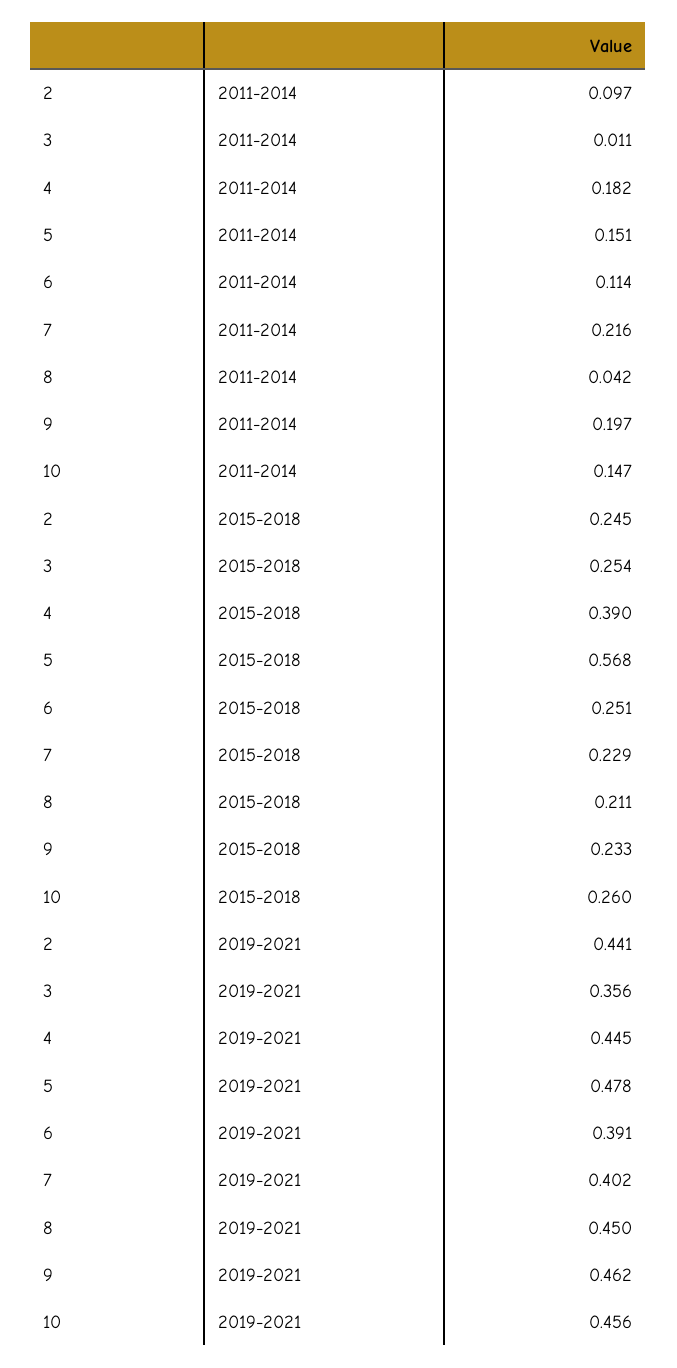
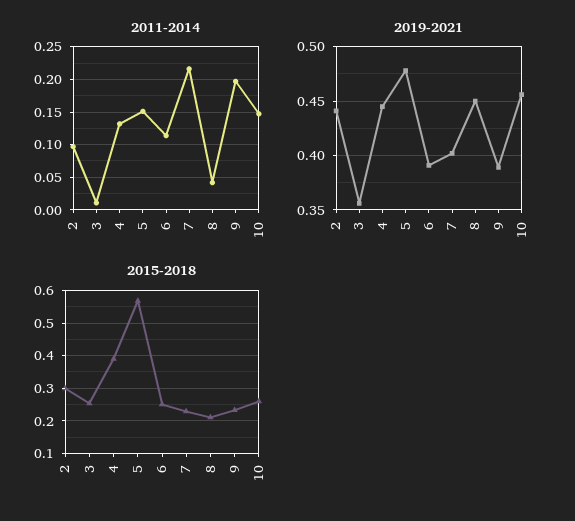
2011-2014, 4: 0.182 -> 0.13
2015-2018, 2: 0.245 -> 0.3
2019-2021, 9: 0.462 -> 0.39

